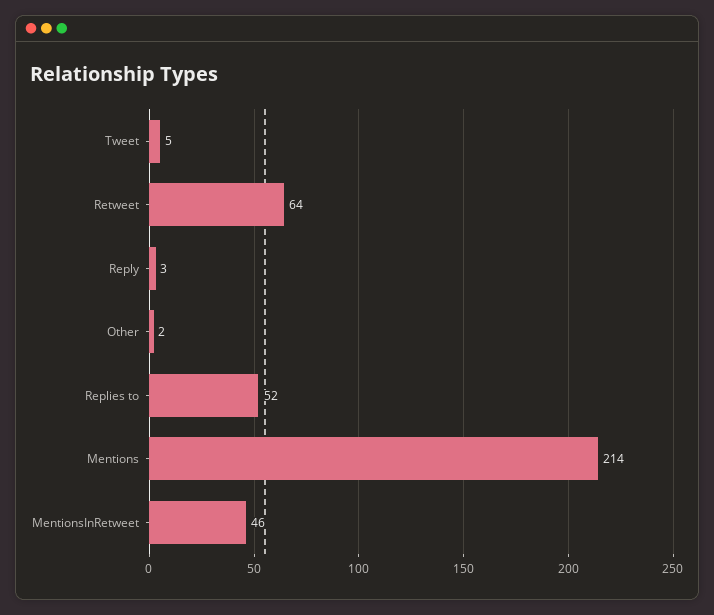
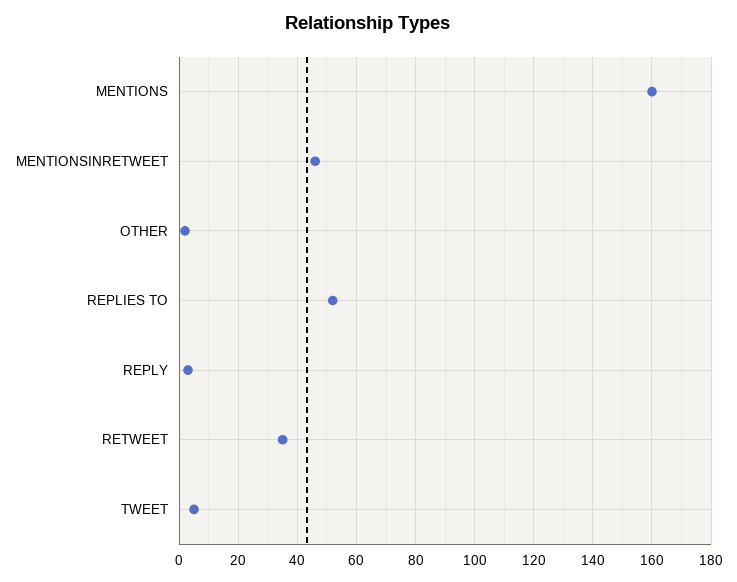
Retweet: 64 -> 35
Mentions: 214 -> 160

